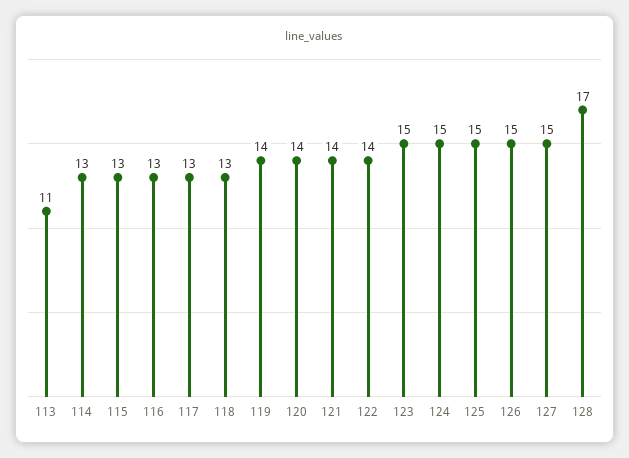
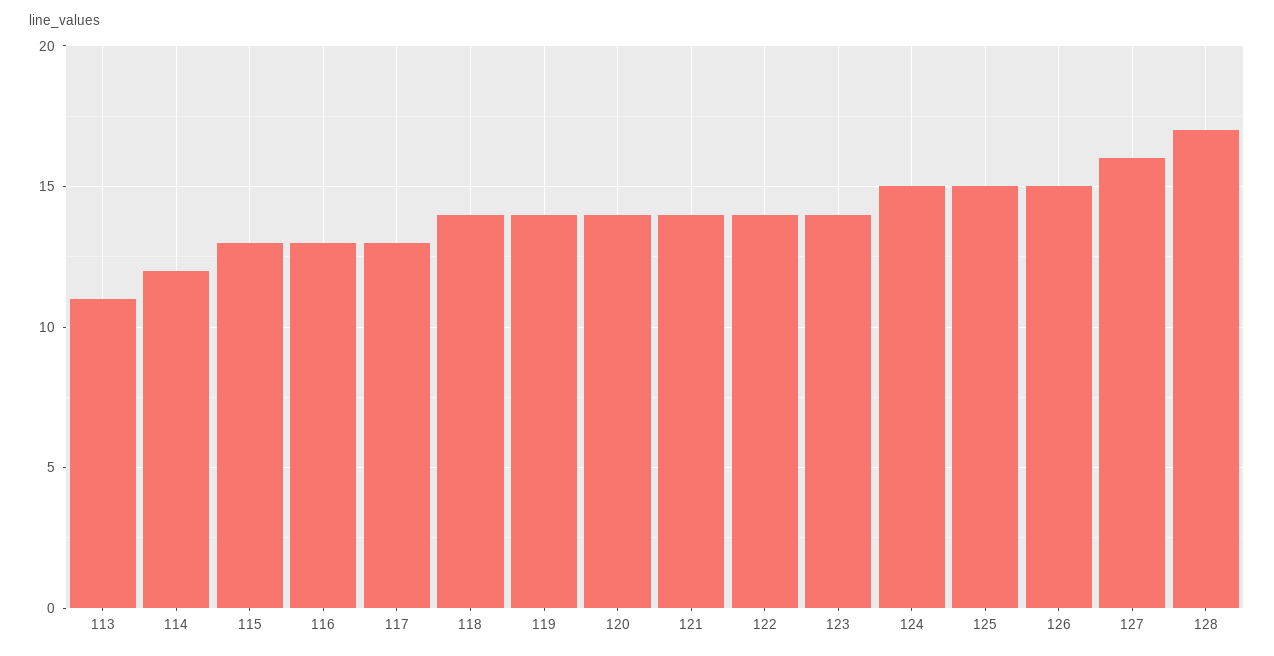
114: 13 -> 12
118: 13 -> 14
123: 15 -> 14
127: 15 -> 16

